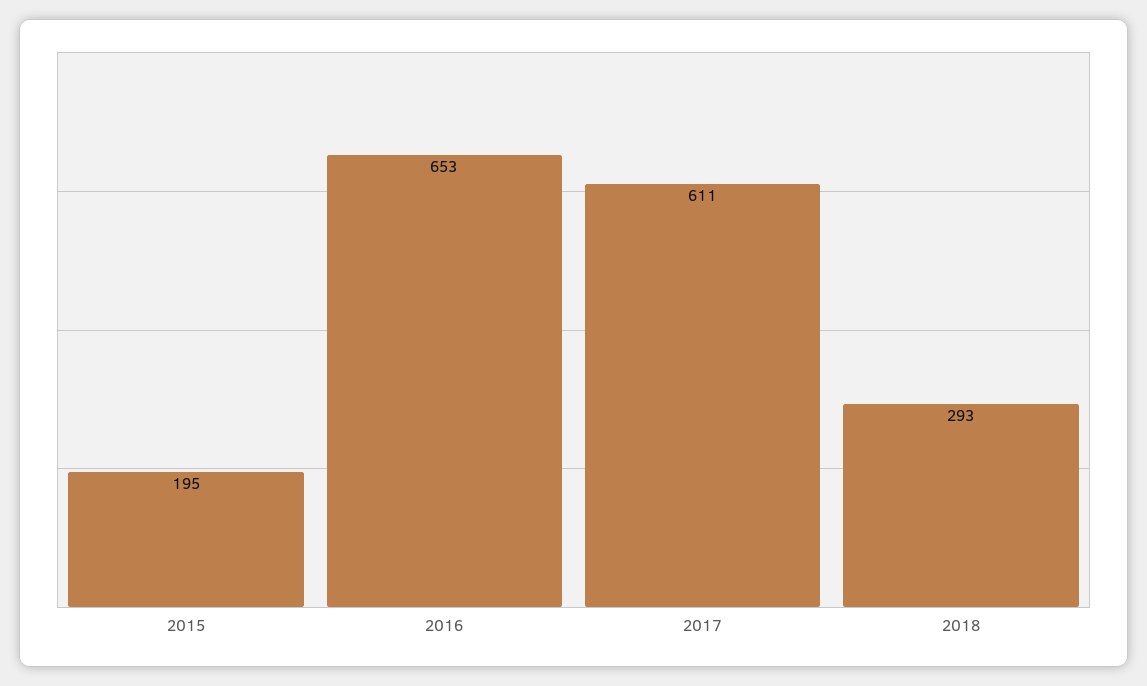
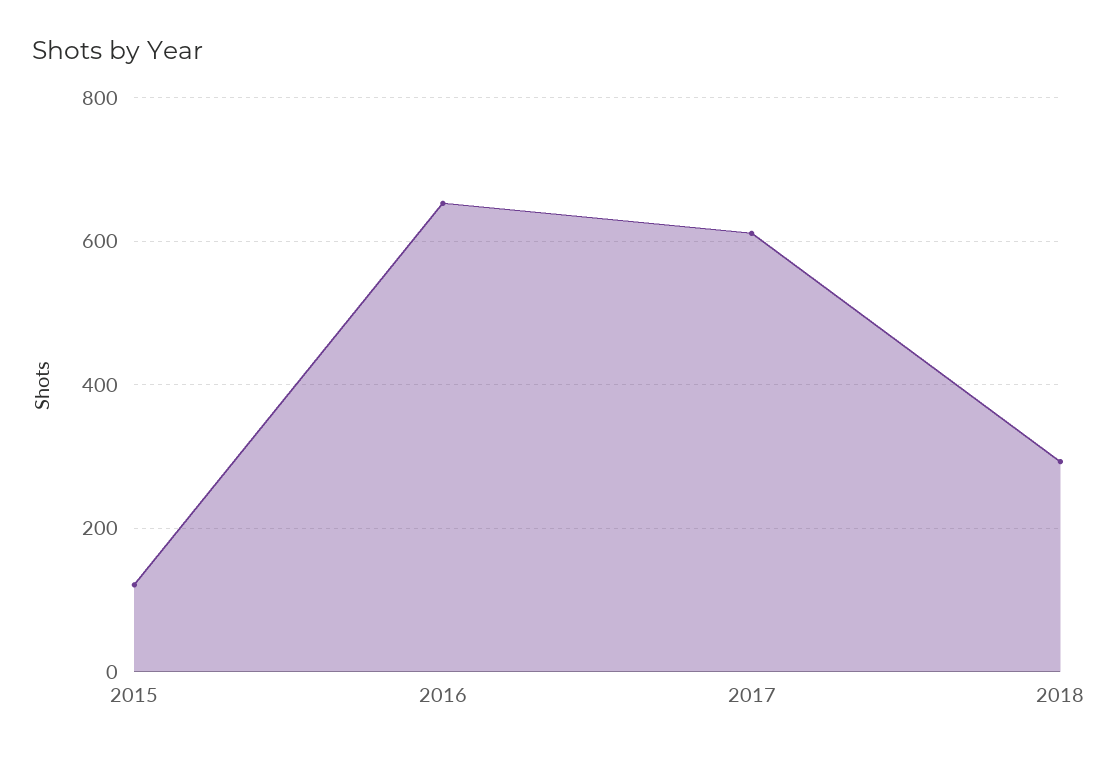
2015: 195 -> 120

